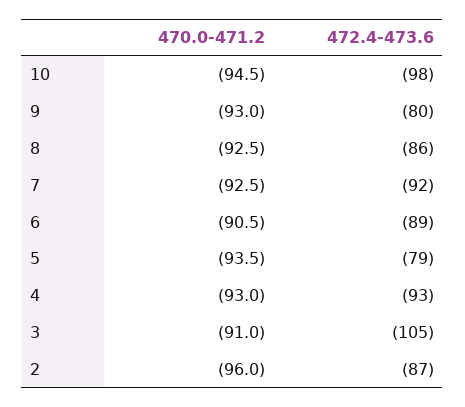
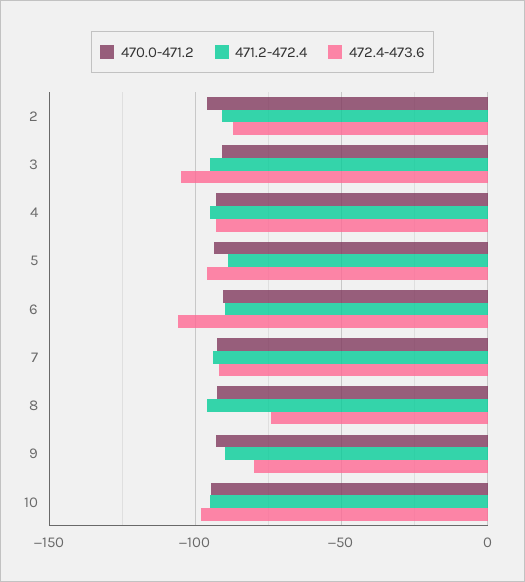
472.4-473.6, 8: -86 -> -75
472.4-473.6, 6: -89 -> -105
472.4-473.6, 5: -79 -> -95
471.2-472.4, 2: none -> -90
471.2-472.4, 3: none -> -95
471.2-472.4, 4: none -> -95
471.2-472.4, 5: none -> -90
471.2-472.4, 6: none -> -90
471.2-472.4, 7: none -> -95
471.2-472.4, 8: none -> -95
471.2-472.4, 9: none -> -90
471.2-472.4, 10: none -> -95

